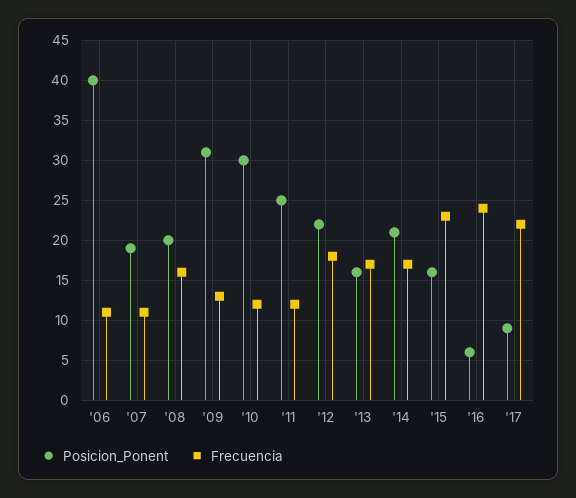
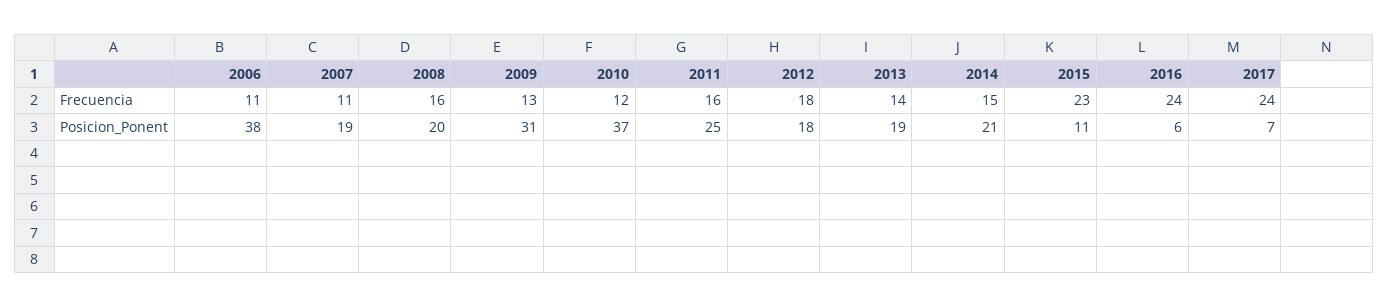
Posicion_Ponent, '06: 40 -> 38
Posicion_Ponent, '10: 30 -> 37
Frecuencia, '11: 12 -> 16
Posicion_Ponent, '12: 22 -> 18
Posicion_Ponent, '13: 16 -> 19
Frecuencia, '13: 17 -> 14
Frecuencia, '14: 17 -> 15
Posicion_Ponent, '15: 16 -> 11
Posicion_Ponent, '17: 9 -> 7
Frecuencia, '17: 22 -> 24

